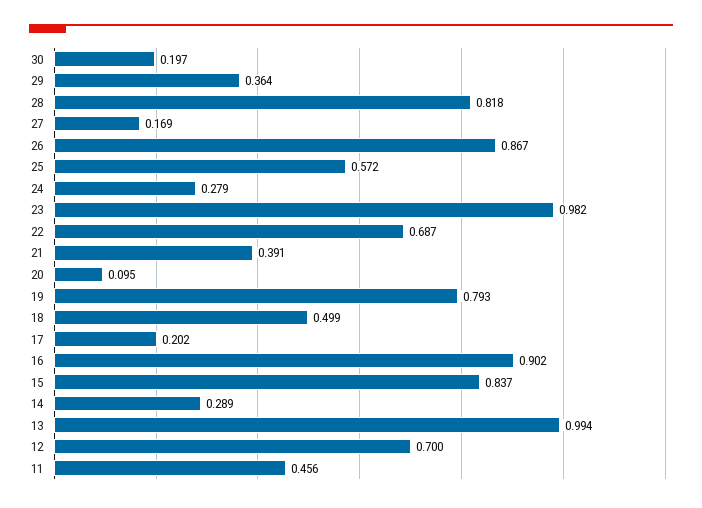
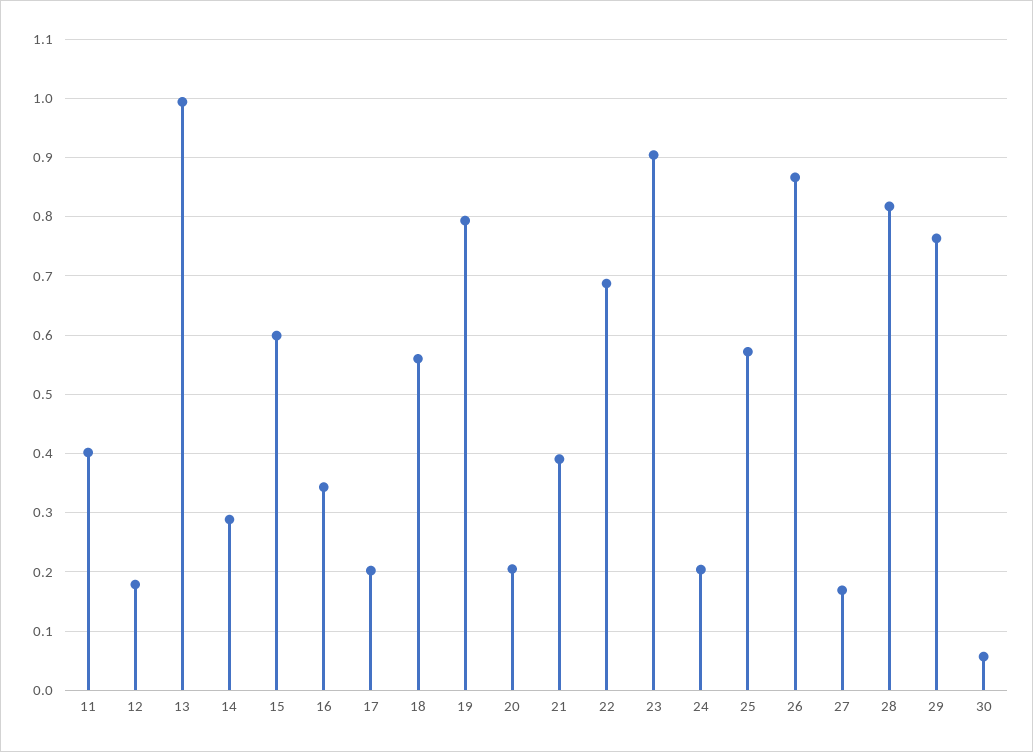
30: 0.197 -> 0.06
29: 0.364 -> 0.76
24: 0.279 -> 0.2
23: 0.982 -> 0.9
20: 0.095 -> 0.2
18: 0.499 -> 0.56
16: 0.902 -> 0.34
15: 0.837 -> 0.6
12: 0.7 -> 0.18
11: 0.456 -> 0.4

